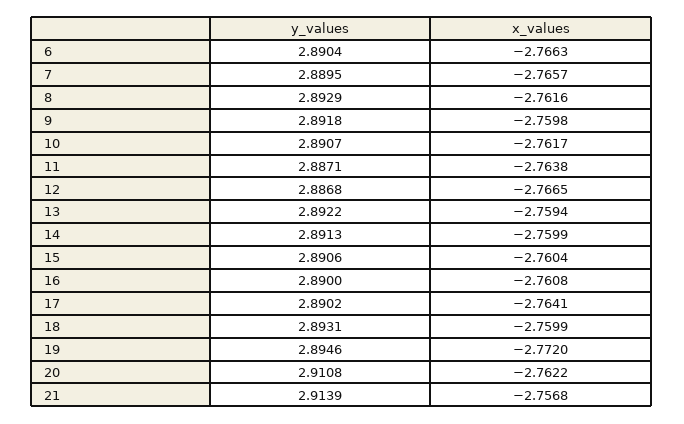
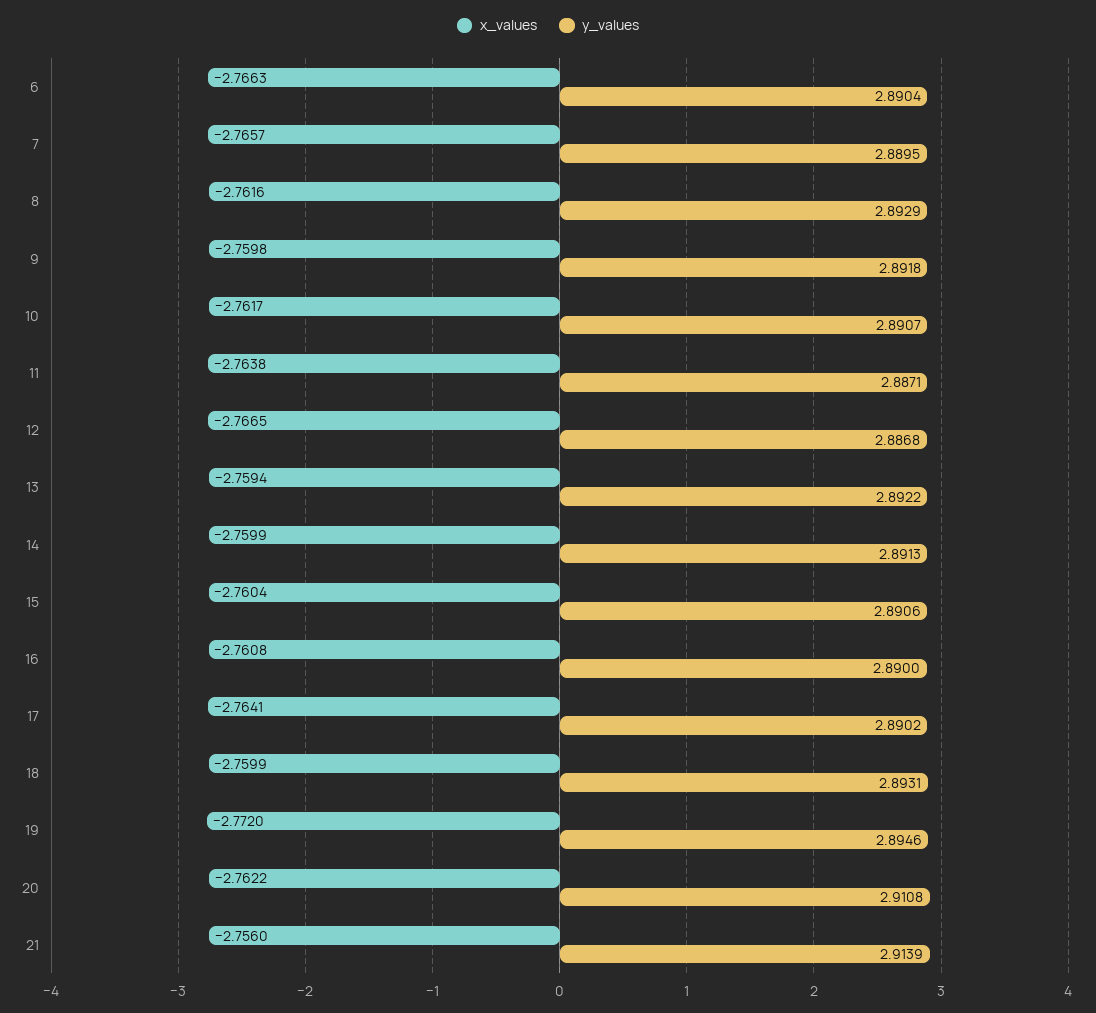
x_values, 21: -2.7568 -> -2.756

